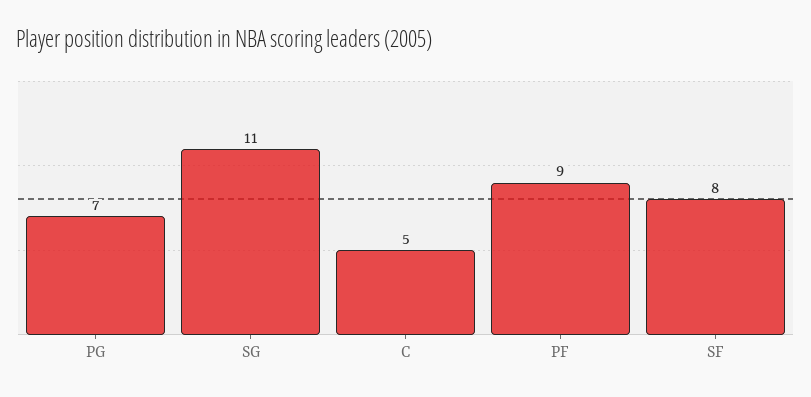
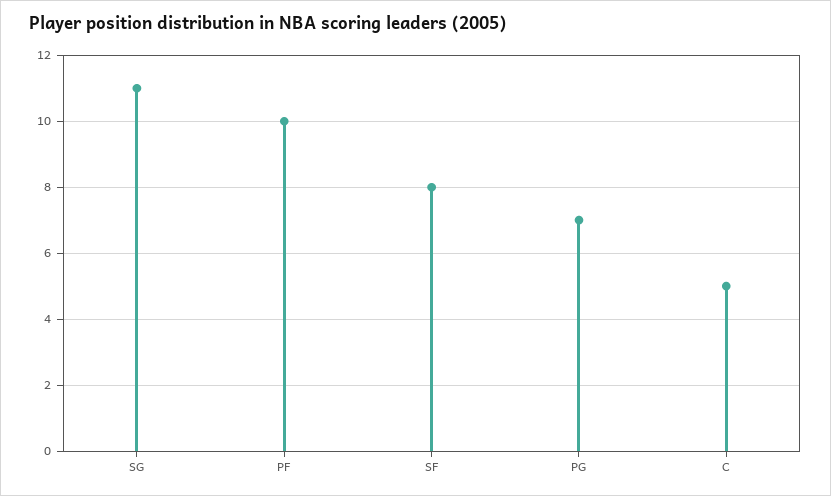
PF: 9 -> 10

